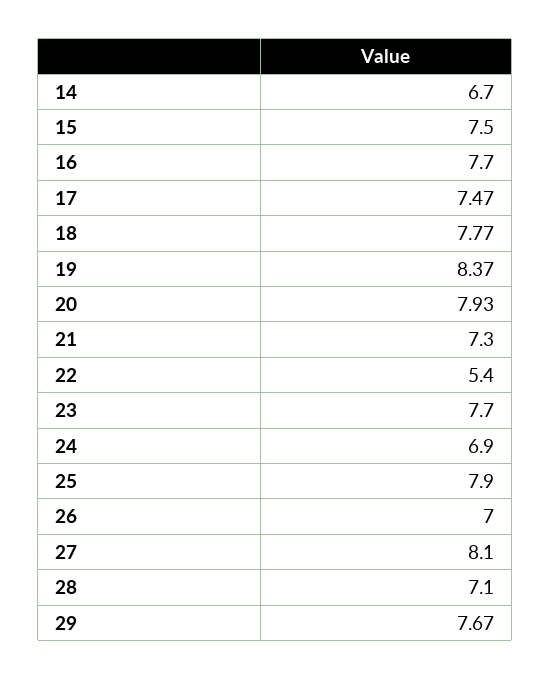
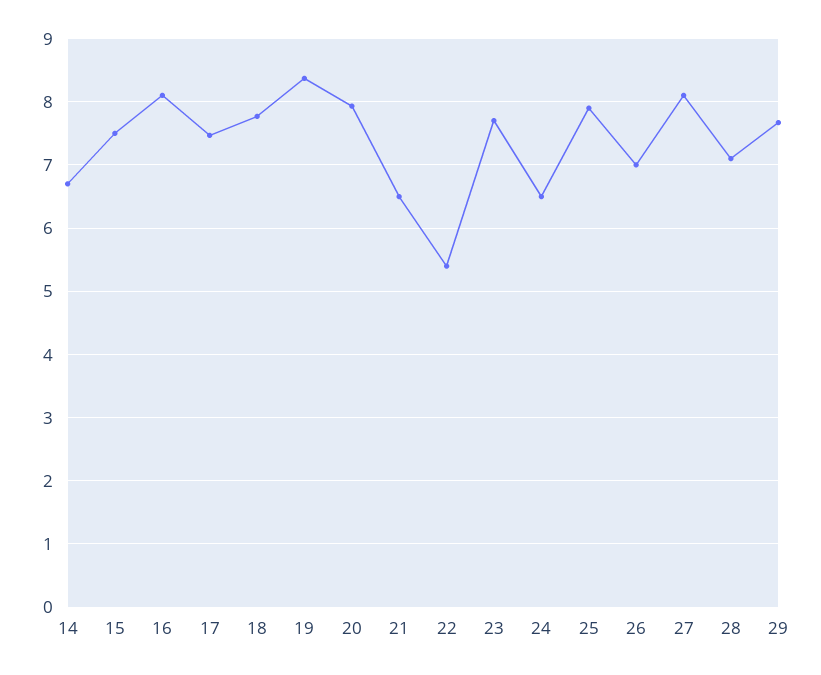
16: 7.7 -> 8.1
21: 7.3 -> 6.5
24: 6.9 -> 6.5

